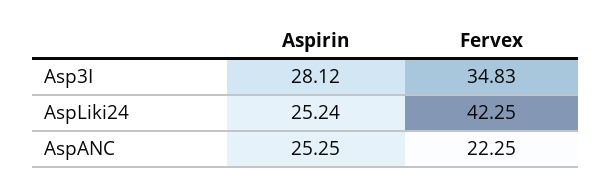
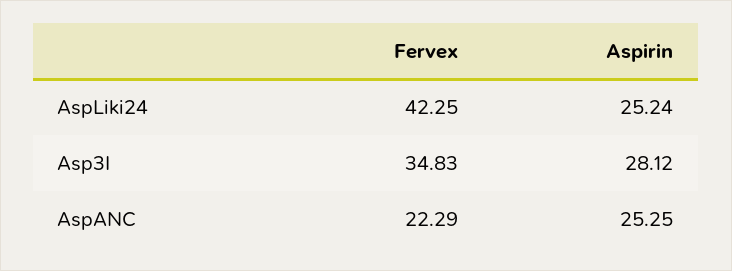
Fervex, AspANC: 22.25 -> 22.29

